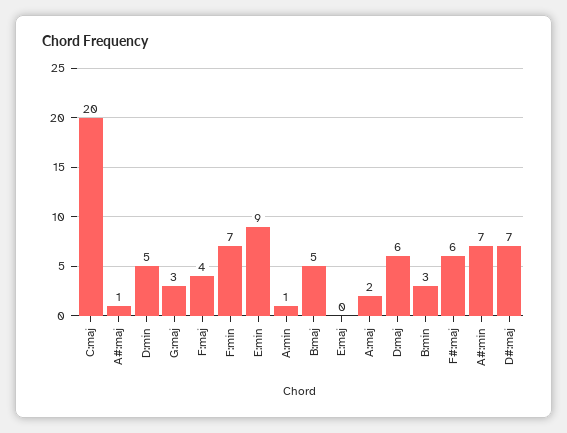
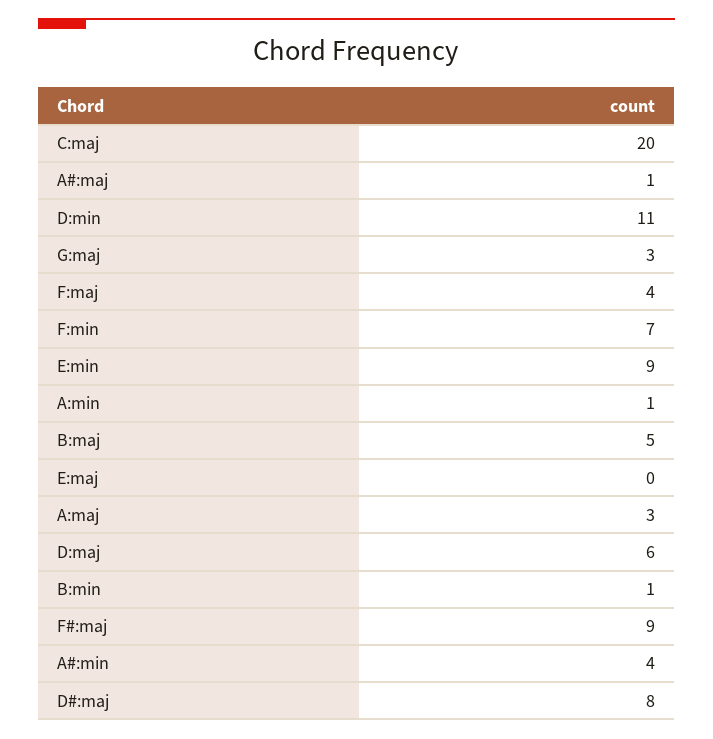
D:min: 5 -> 11
A:maj: 2 -> 3
B:min: 3 -> 1
F#:maj: 6 -> 9
A#:min: 7 -> 4
D#:maj: 7 -> 8

